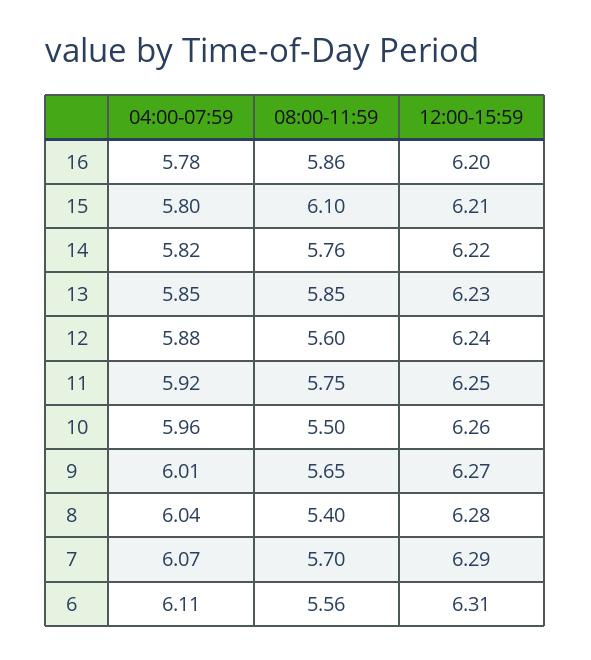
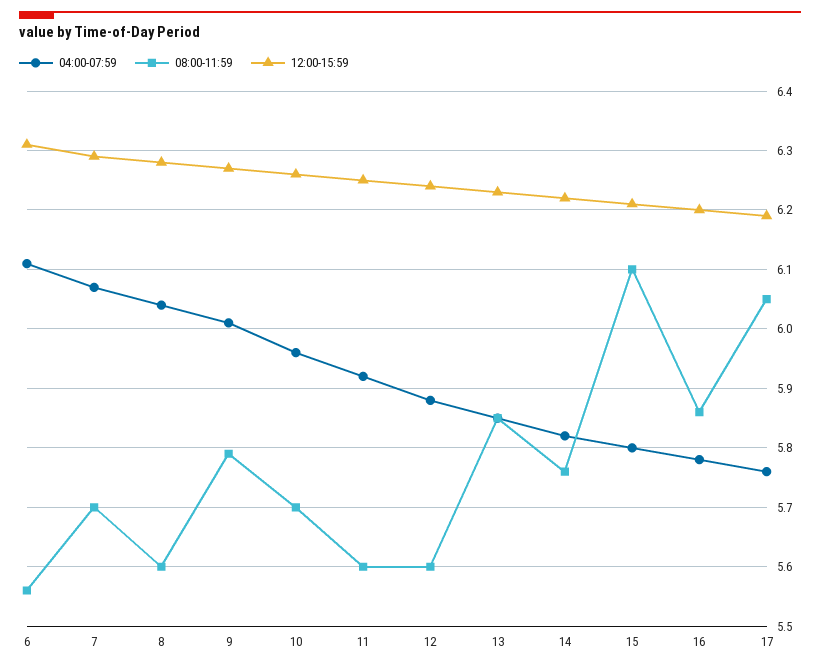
08:00-11:59, 11: 5.75 -> 5.6
08:00-11:59, 10: 5.5 -> 5.7
08:00-11:59, 9: 5.65 -> 5.8
08:00-11:59, 8: 5.4 -> 5.6
04:00-07:59, 17: none -> 5.75
08:00-11:59, 17: none -> 6.05
12:00-15:59, 17: none -> 6.2

